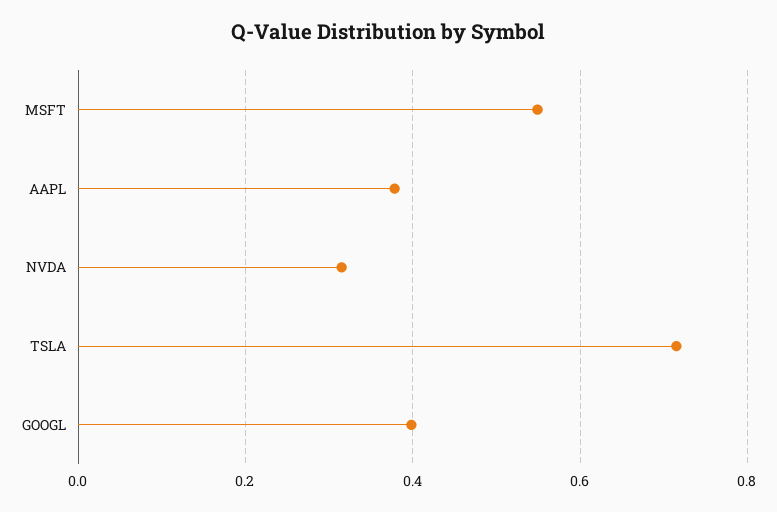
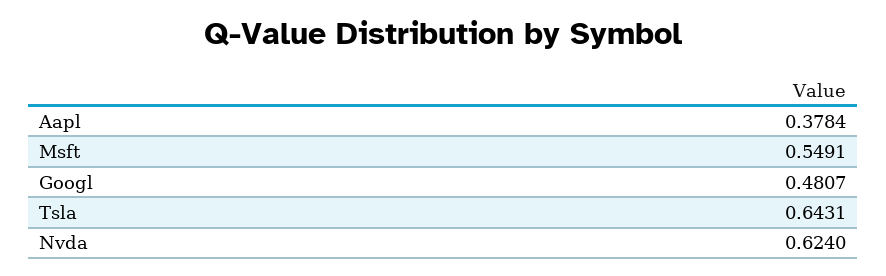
NVDA: 0.32 -> 0.624
TSLA: 0.72 -> 0.6431
GOOGL: 0.4 -> 0.4807

